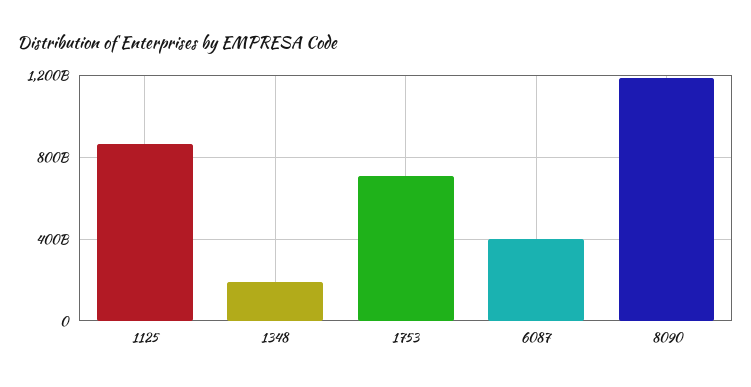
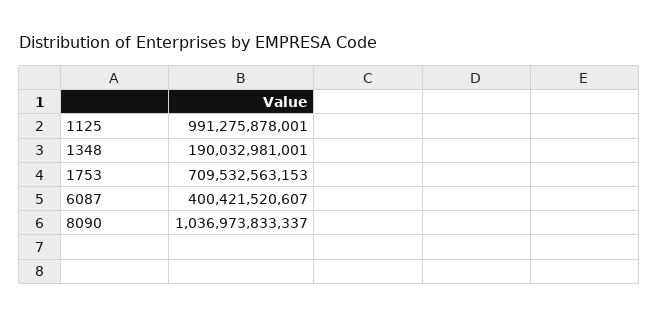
1125: 850000000000 -> 991275878001
8090: 1200000000000 -> 1036973833337

